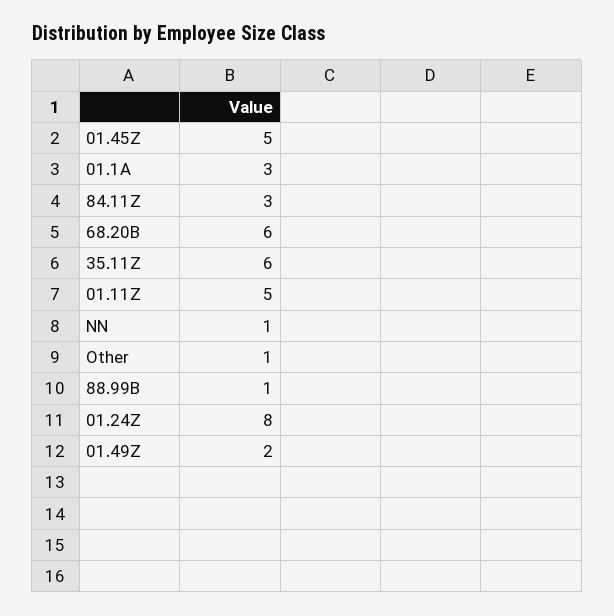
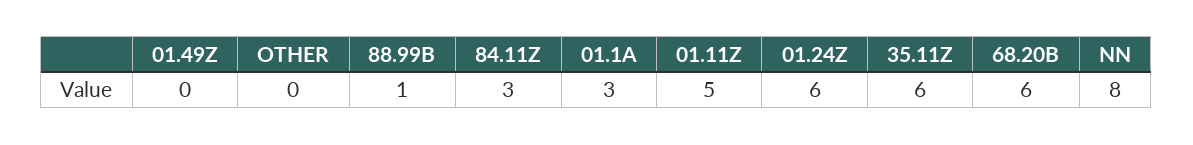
01.45Z: 5 -> none
NN: 1 -> 8
Other: 1 -> 0
01.24Z: 8 -> 6
01.49Z: 2 -> 0

